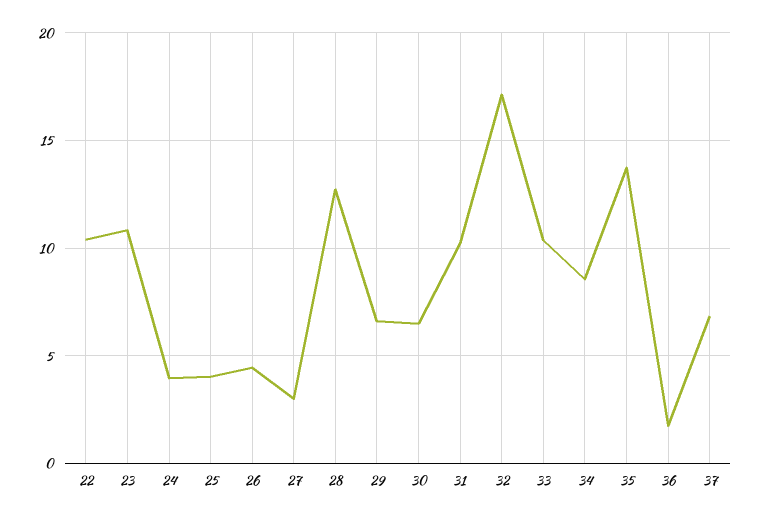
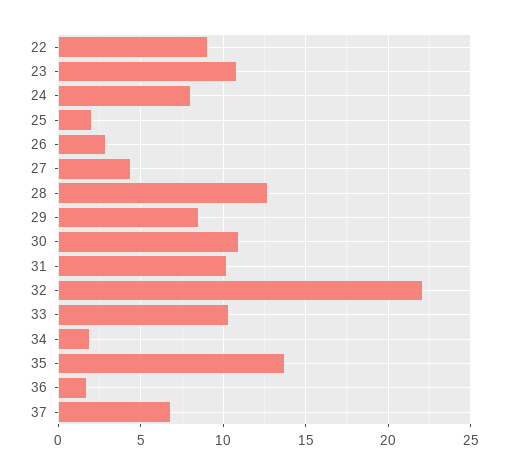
22: 10.5 -> 9
24: 4 -> 8
25: 4 -> 2
26: 4.5 -> 3
27: 3 -> 4.5
29: 6.5 -> 8.5
30: 6.5 -> 11
32: 17 -> 22
34: 8.5 -> 2

